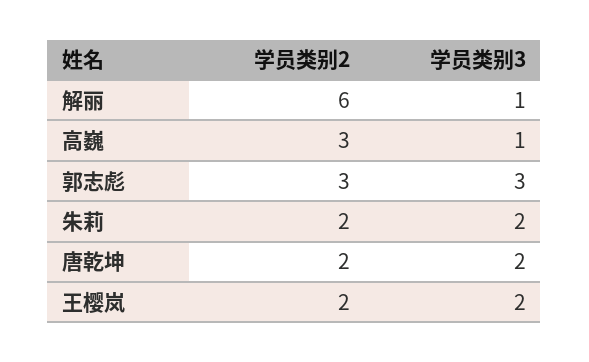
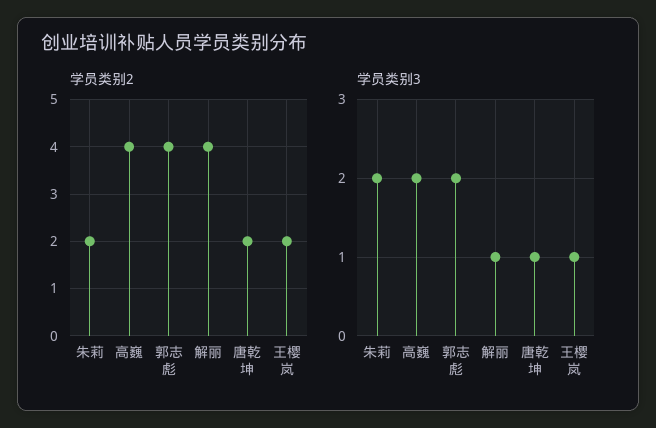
学员类别2, 解丽: 6 -> 4
学员类别2, 高巍: 3 -> 4
学员类别3, 高巍: 1 -> 2
学员类别2, 郭志彪: 3 -> 4
学员类别3, 郭志彪: 3 -> 2
学员类别3, 唐乾坤: 2 -> 1
学员类别3, 王樱岚: 2 -> 1

